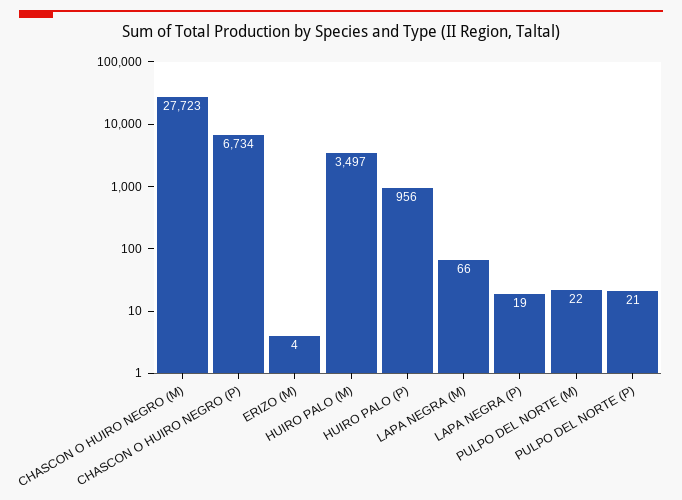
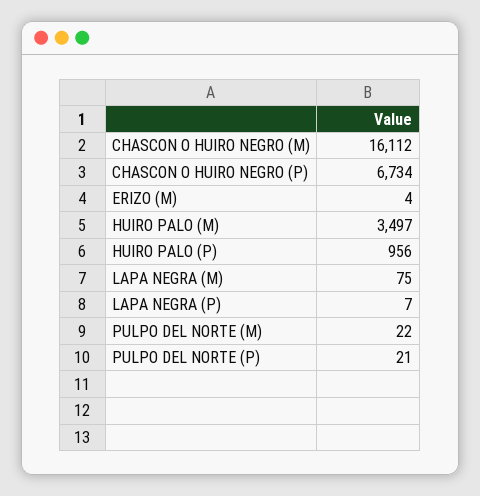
CHASCON O HUIRO NEGRO (M): 27723 -> 16112
LAPA NEGRA (M): 66 -> 75
LAPA NEGRA (P): 19 -> 7

